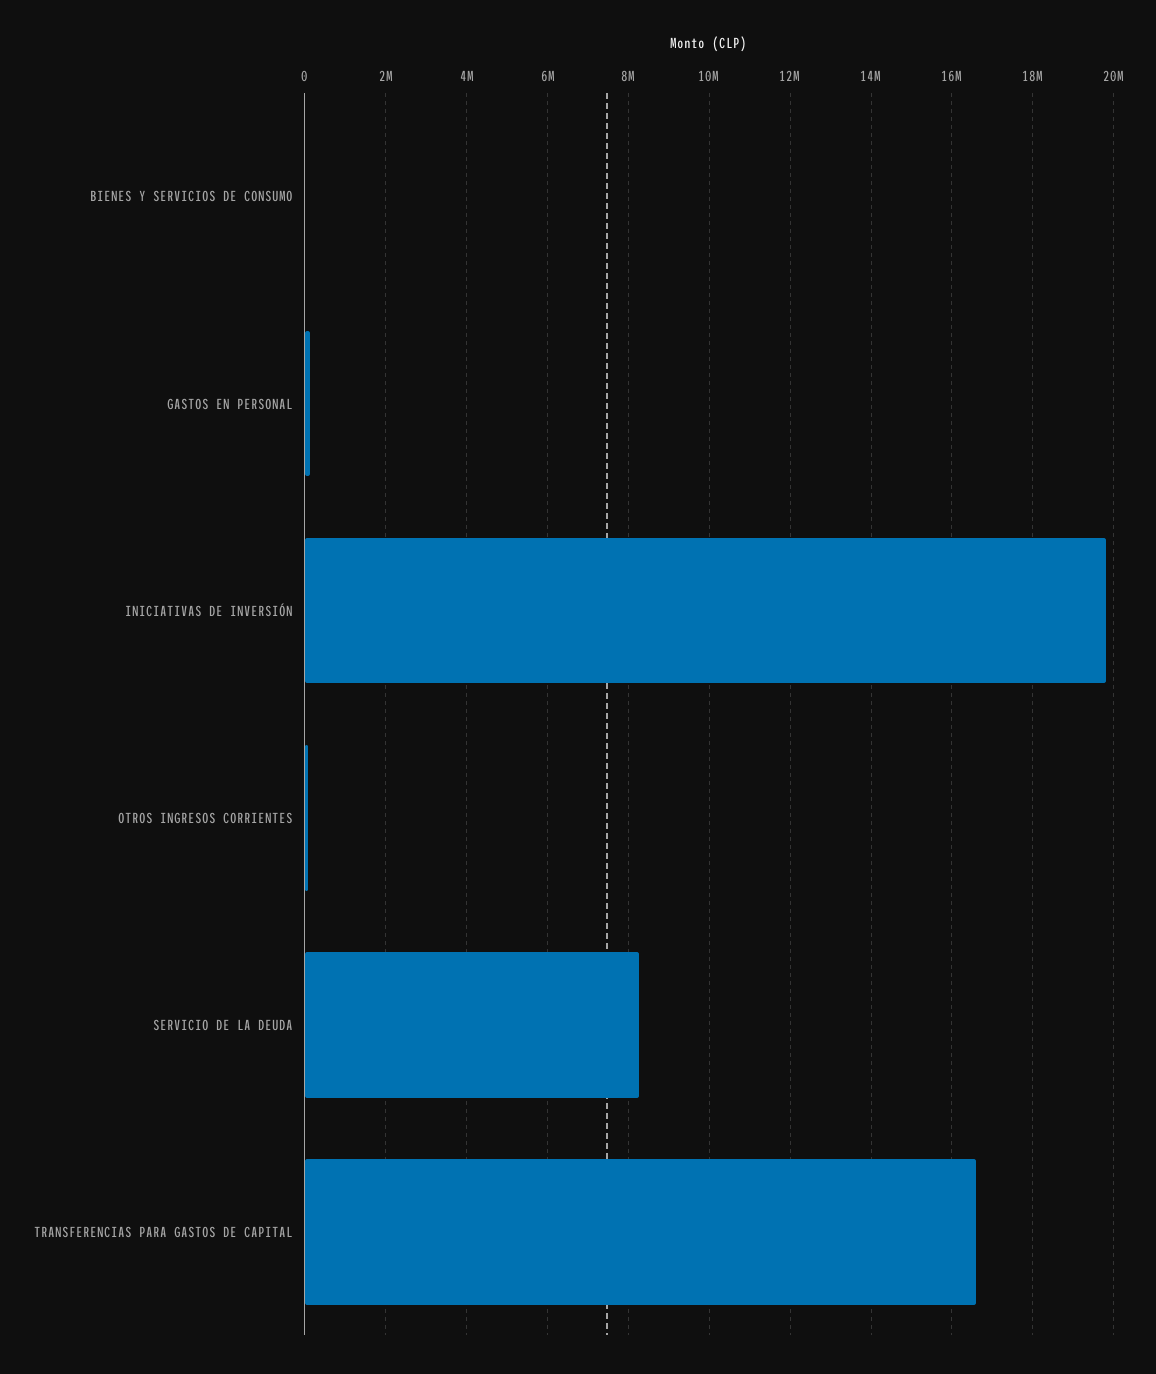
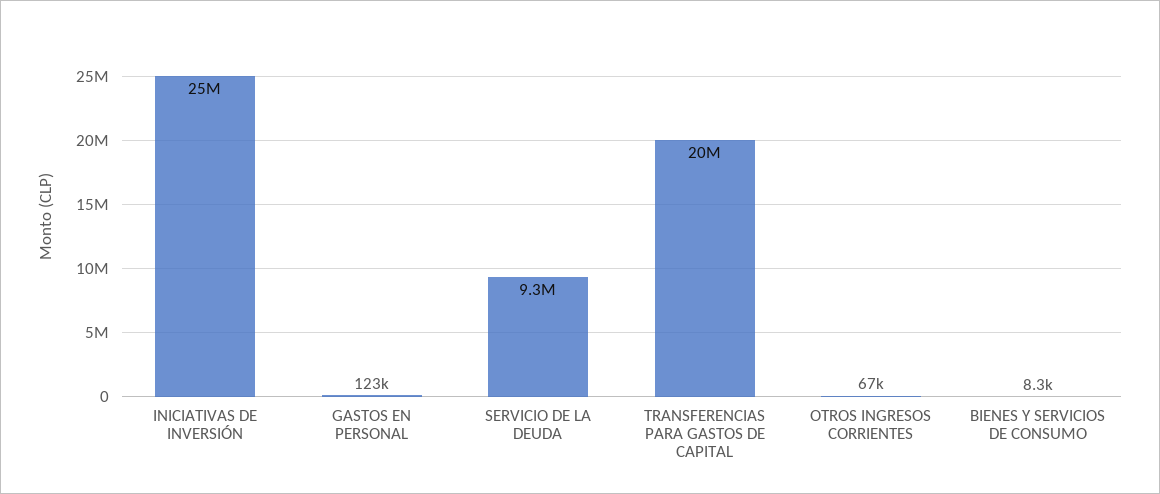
INICIATIVAS DE INVERSIÓN: 19800000 -> 25000000
SERVICIO DE LA DEUDA: 8200000 -> 9300000
TRANSFERENCIAS PARA GASTOS DE CAPITAL: 16600000 -> 20000000

